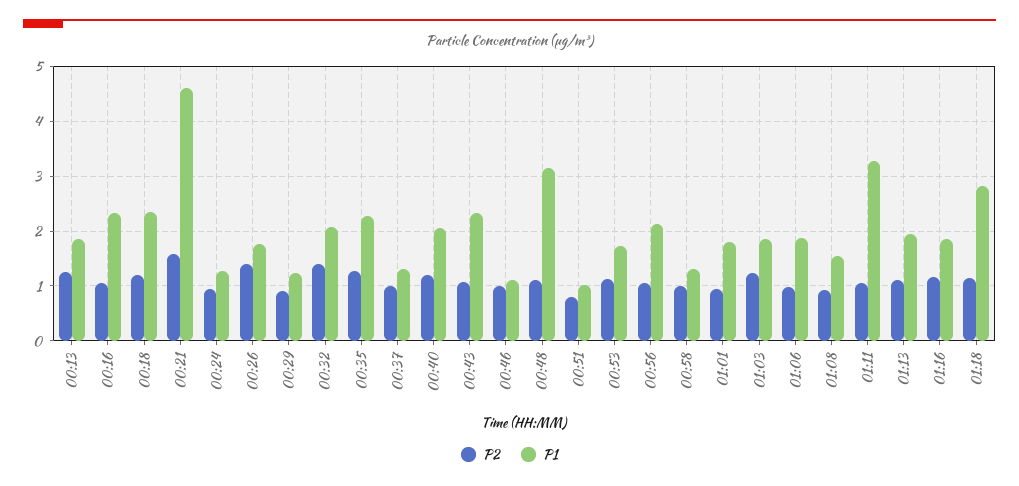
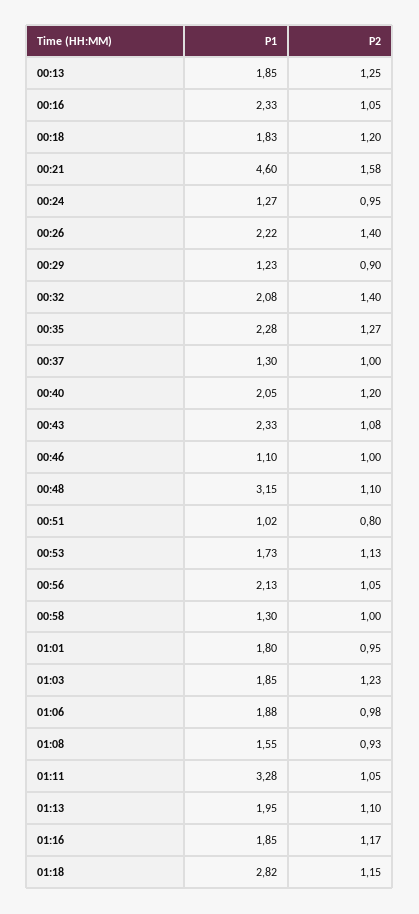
P1, 00:18: 2.4 -> 1.83
P1, 00:26: 1.8 -> 2.22

